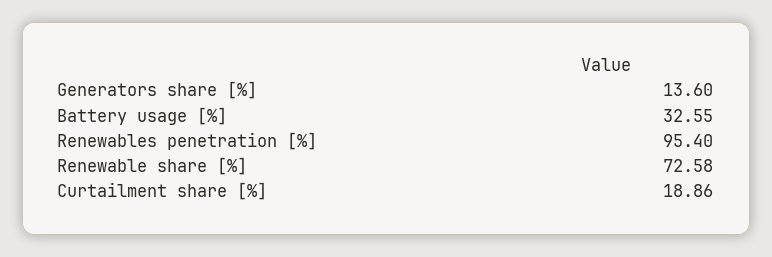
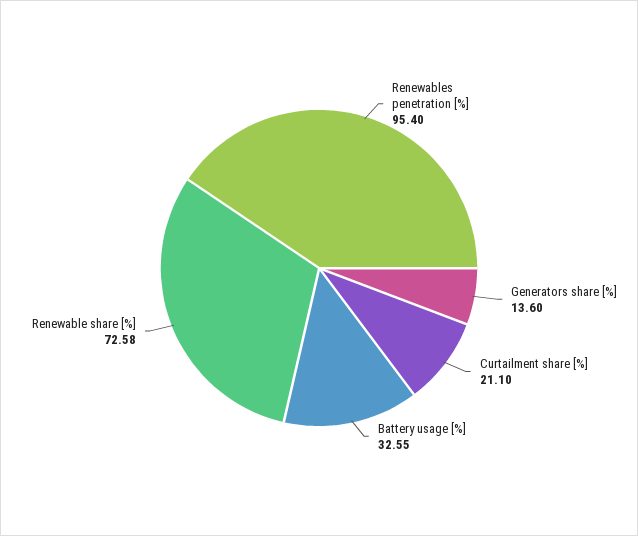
Curtailment share [%]: 18.86 -> 21.1

